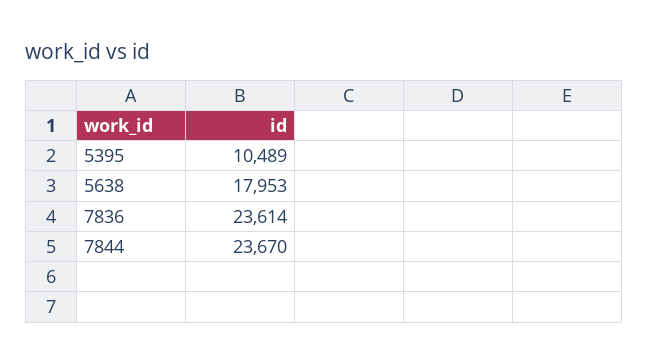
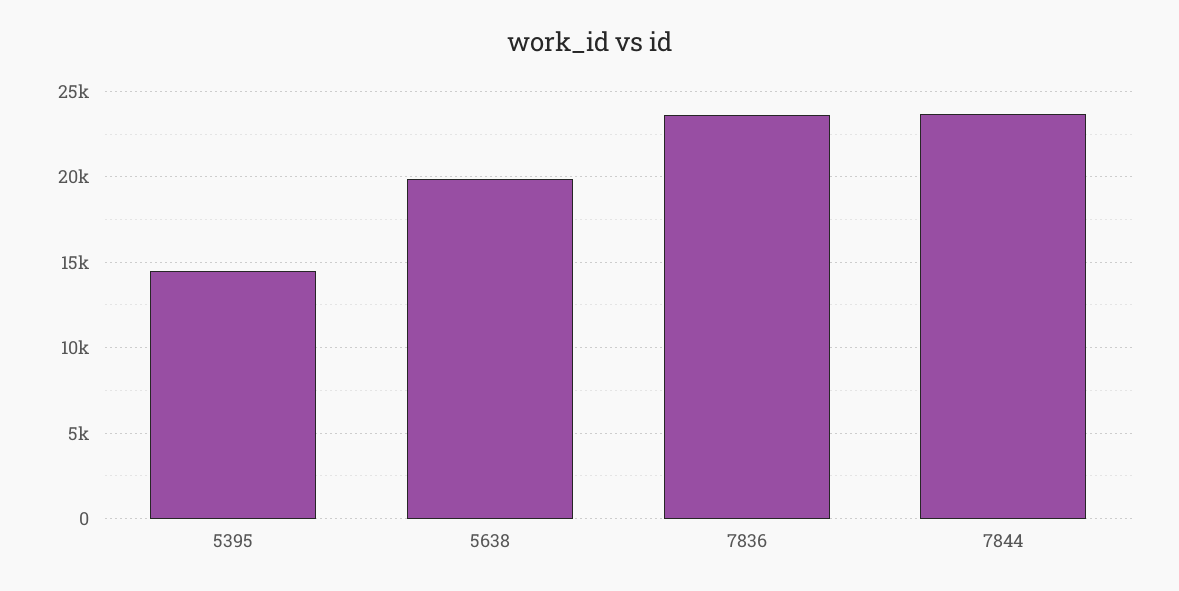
5395: 10489 -> 14500
5638: 17953 -> 20000

